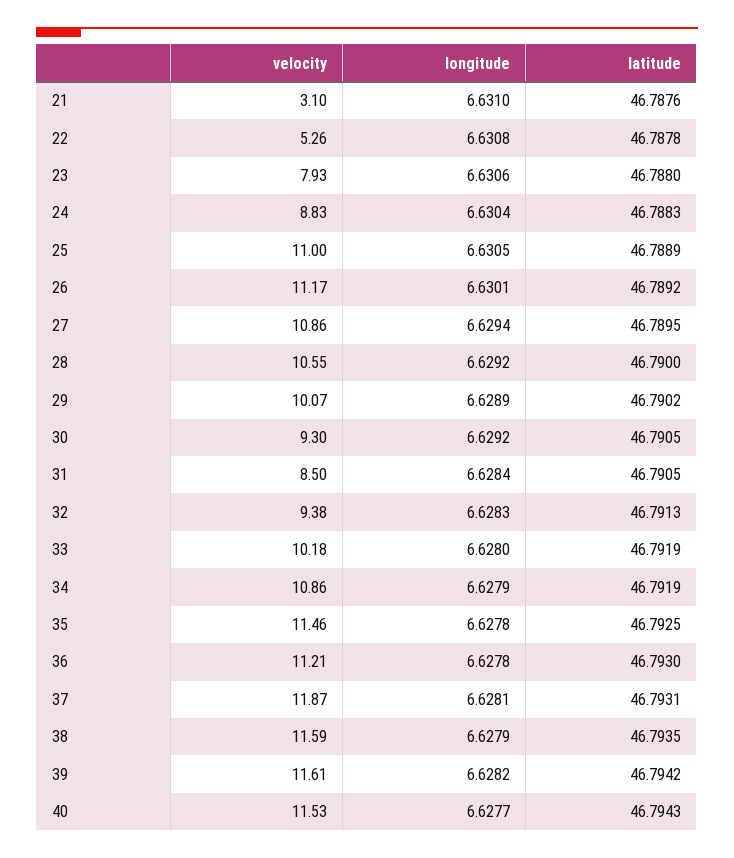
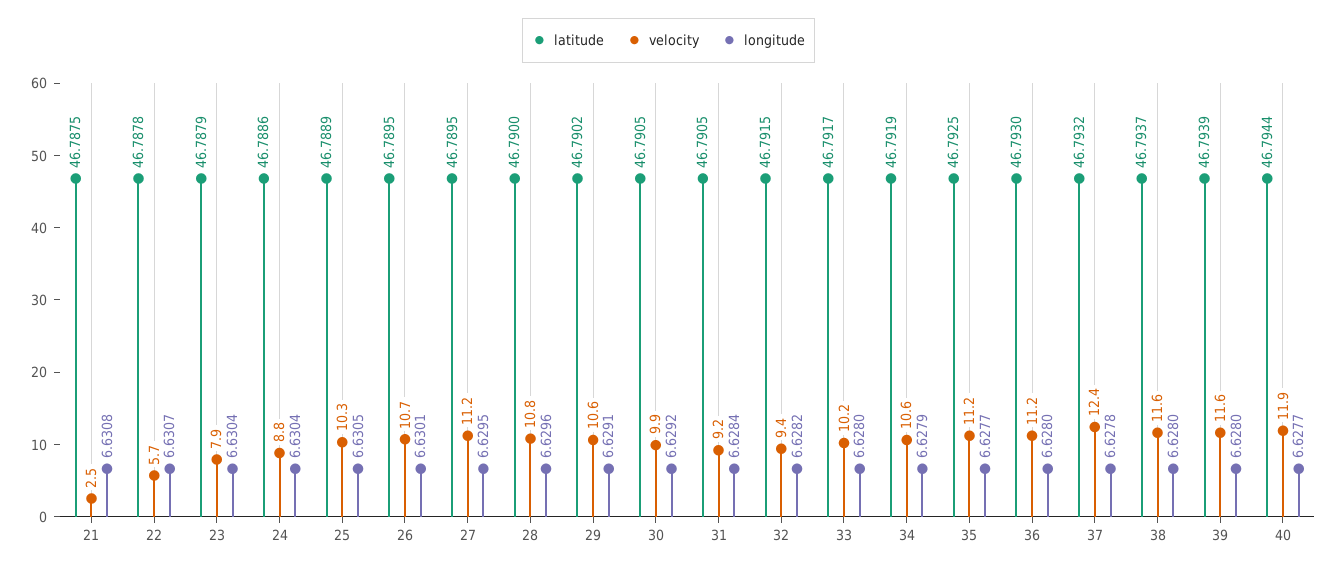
velocity, 21: 3.1 -> 2.5
longitude, 21: 6.631 -> 6.6308
latitude, 21: 46.7876 -> 46.7875
velocity, 22: 5.26 -> 5.7
longitude, 22: 6.6308 -> 6.6307
longitude, 23: 6.6306 -> 6.6304
latitude, 23: 46.788 -> 46.7879
latitude, 24: 46.7883 -> 46.7886
velocity, 25: 11 -> 10.3
velocity, 26: 11.17 -> 10.7
latitude, 26: 46.7892 -> 46.7895
velocity, 27: 10.86 -> 11.2
longitude, 27: 6.6294 -> 6.6295
velocity, 28: 10.55 -> 10.8
longitude, 28: 6.6292 -> 6.6296
velocity, 29: 10.07 -> 10.6
longitude, 29: 6.6289 -> 6.6291
velocity, 30: 9.3 -> 9.9
velocity, 31: 8.5 -> 9.2
longitude, 32: 6.6283 -> 6.6282
latitude, 32: 46.7913 -> 46.7915
latitude, 33: 46.7919 -> 46.7917
velocity, 34: 10.86 -> 10.6
velocity, 35: 11.46 -> 11.2
longitude, 35: 6.6278 -> 6.6277
longitude, 36: 6.6278 -> 6.628
velocity, 37: 11.87 -> 12.4
longitude, 37: 6.6281 -> 6.6278
latitude, 37: 46.7931 -> 46.7932
longitude, 38: 6.6279 -> 6.628
latitude, 38: 46.7935 -> 46.7937
longitude, 39: 6.6282 -> 6.628
latitude, 39: 46.7942 -> 46.7939
velocity, 40: 11.53 -> 11.9
latitude, 40: 46.7943 -> 46.7944

